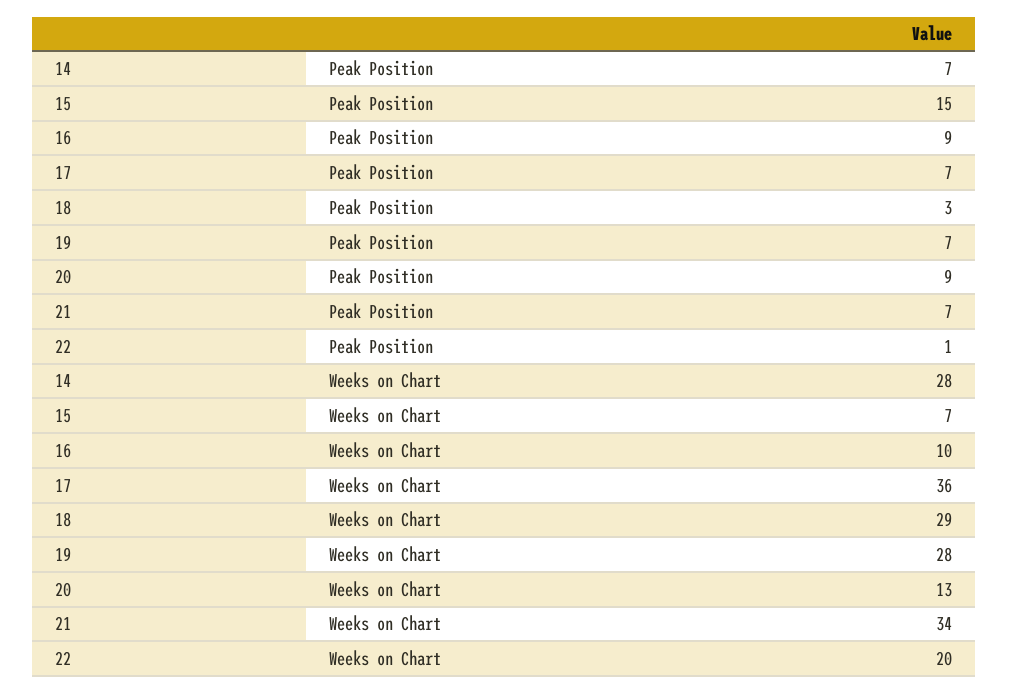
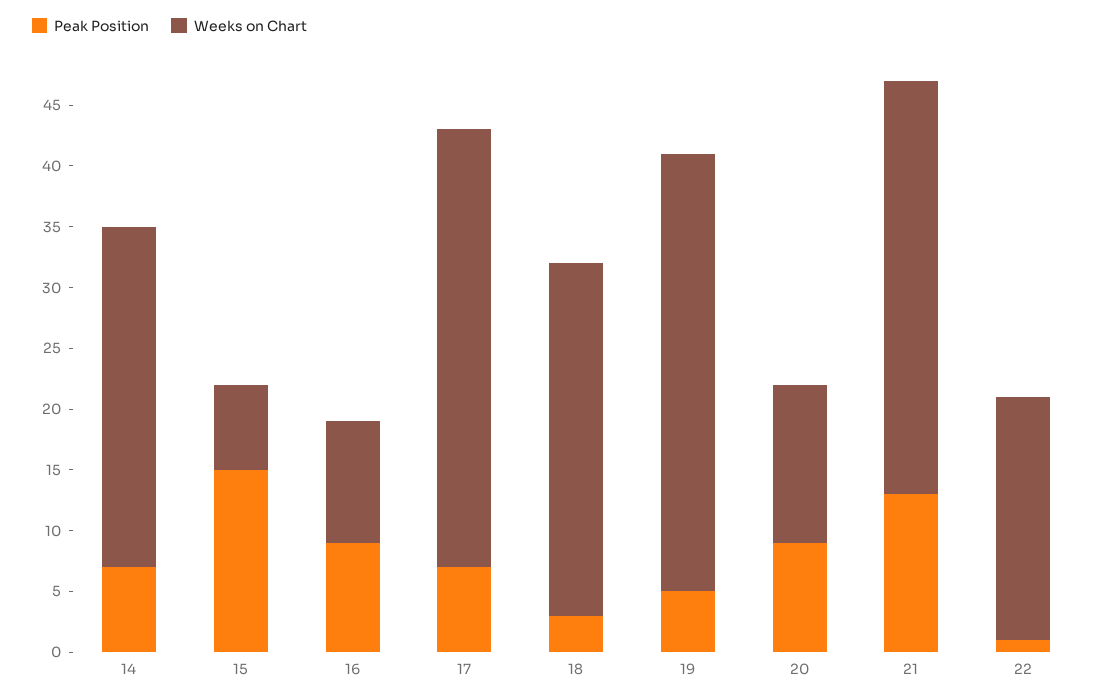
Peak Position, 19: 7 -> 5
Peak Position, 21: 7 -> 13
Weeks on Chart, 19: 28 -> 36

